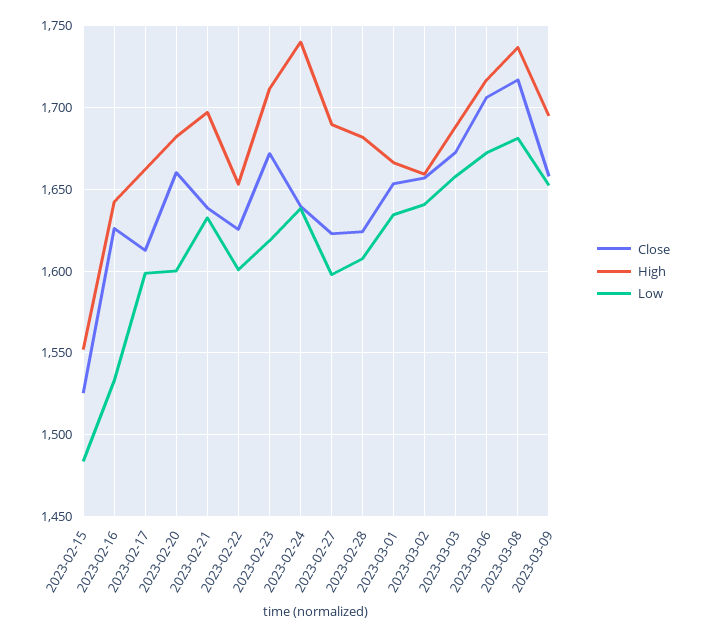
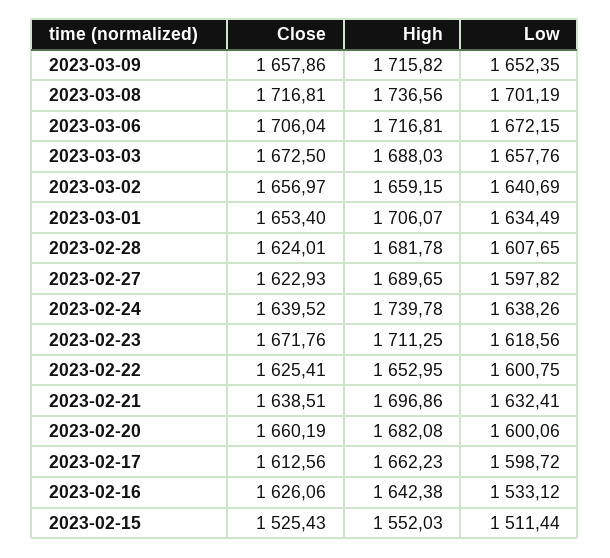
Low, 2023-02-15: 1485 -> 1511.44
High, 2023-03-01: 1665 -> 1706.07
Low, 2023-03-08: 1680 -> 1701.19
High, 2023-03-09: 1695 -> 1715.82

